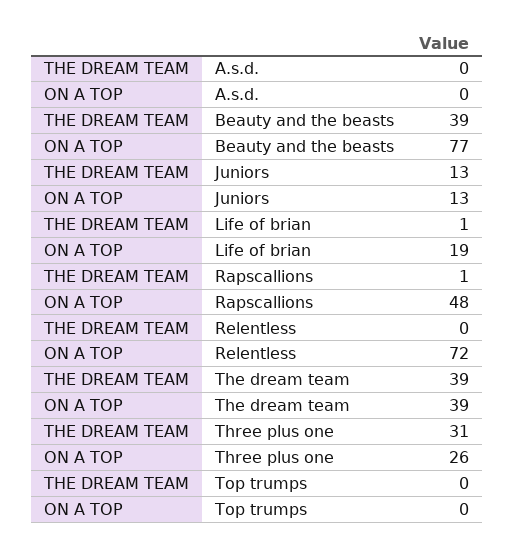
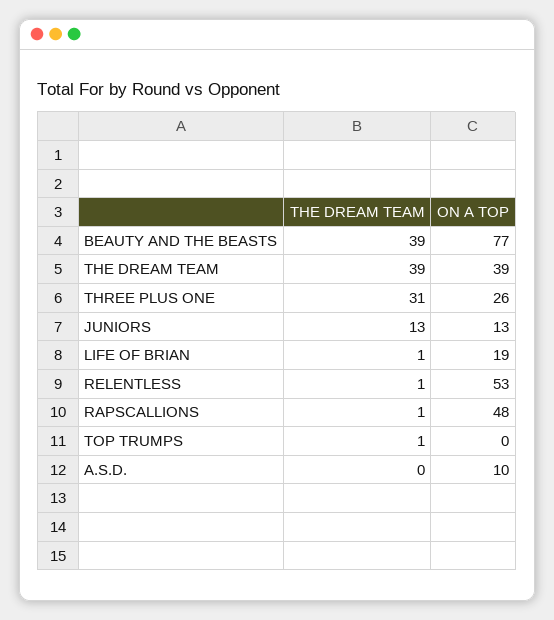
ON A TOP, A.s.d.: 0 -> 10
THE DREAM TEAM, Relentless: 0 -> 1
ON A TOP, Relentless: 72 -> 53
THE DREAM TEAM, Top trumps: 0 -> 1

